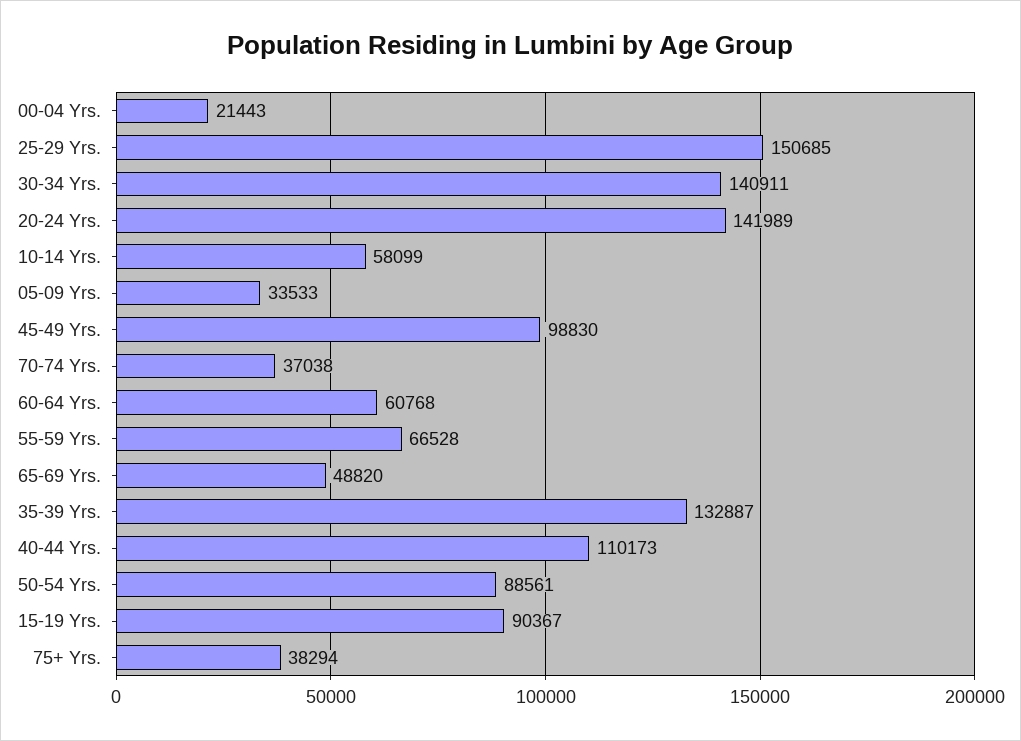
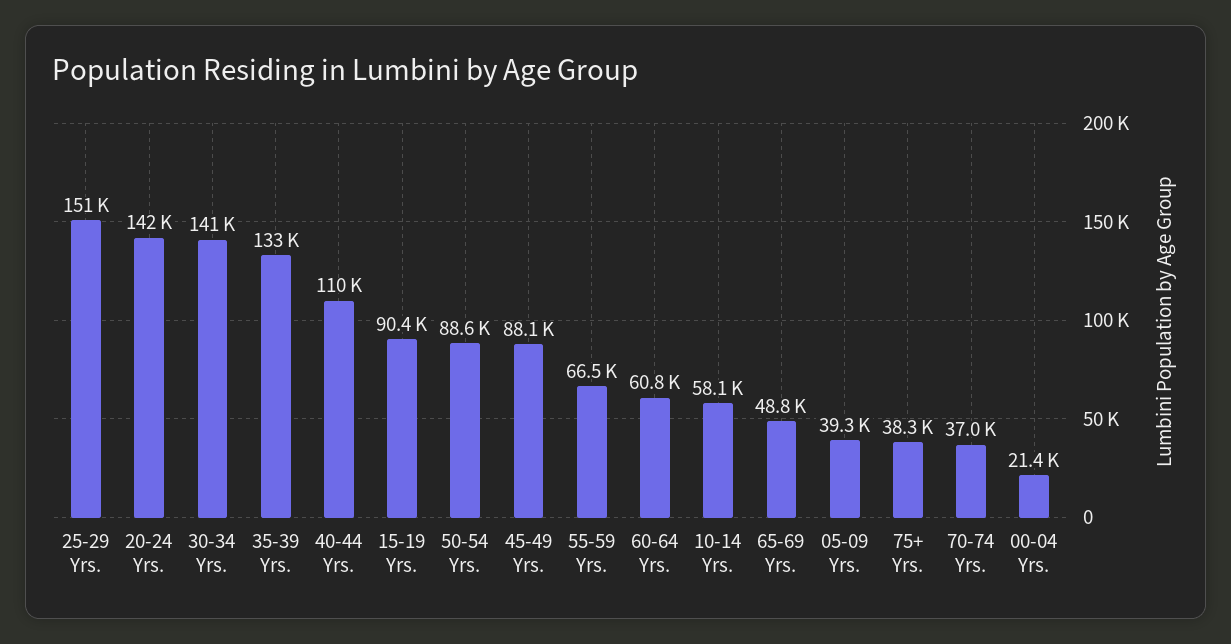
05-09 Yrs.: 33533 -> 39300
45-49 Yrs.: 98830 -> 88100

